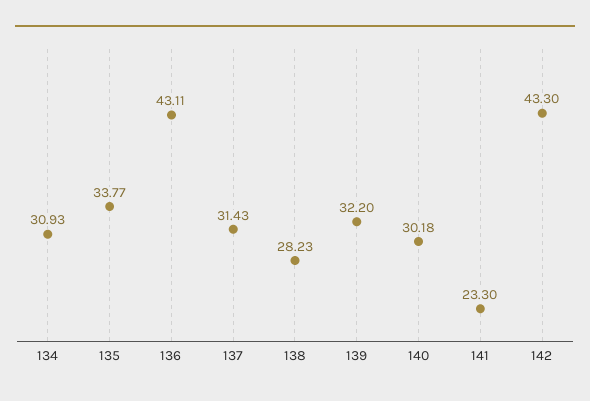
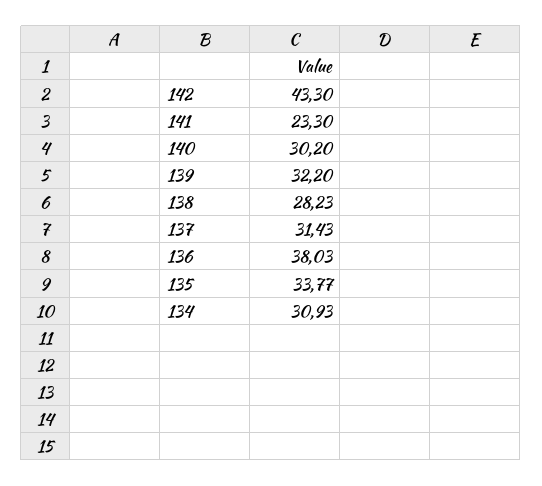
136: 43.11 -> 38.03
140: 30.18 -> 30.2

